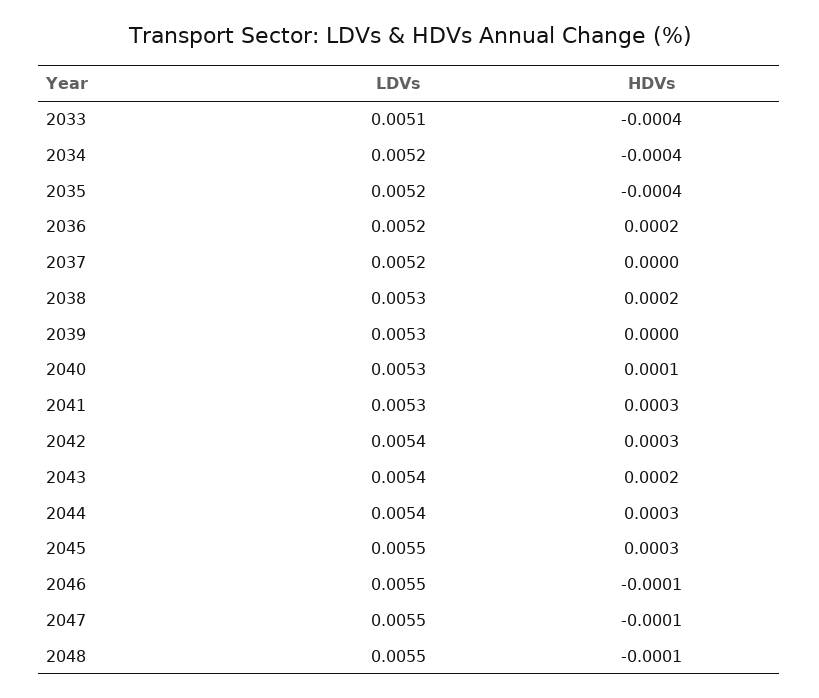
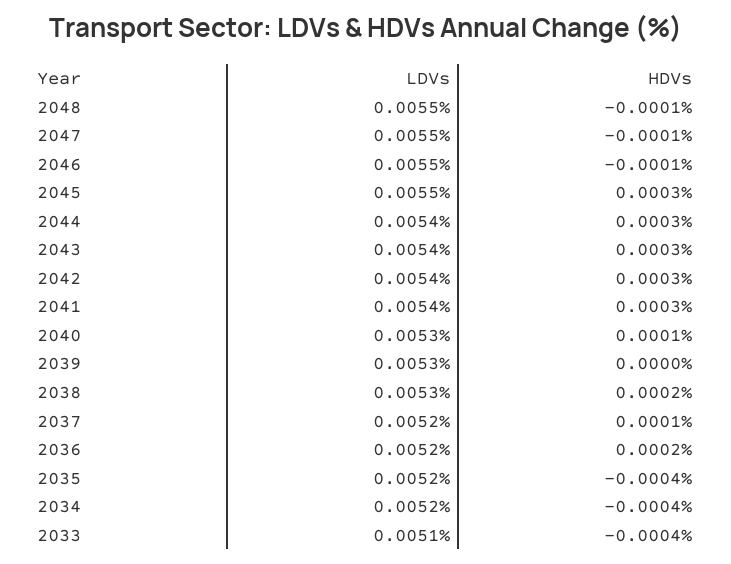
HDVs, 2037: 0 -> 0.0001
LDVs, 2041: 0.0053 -> 0.0054
HDVs, 2043: 0.0002 -> 0.0003

